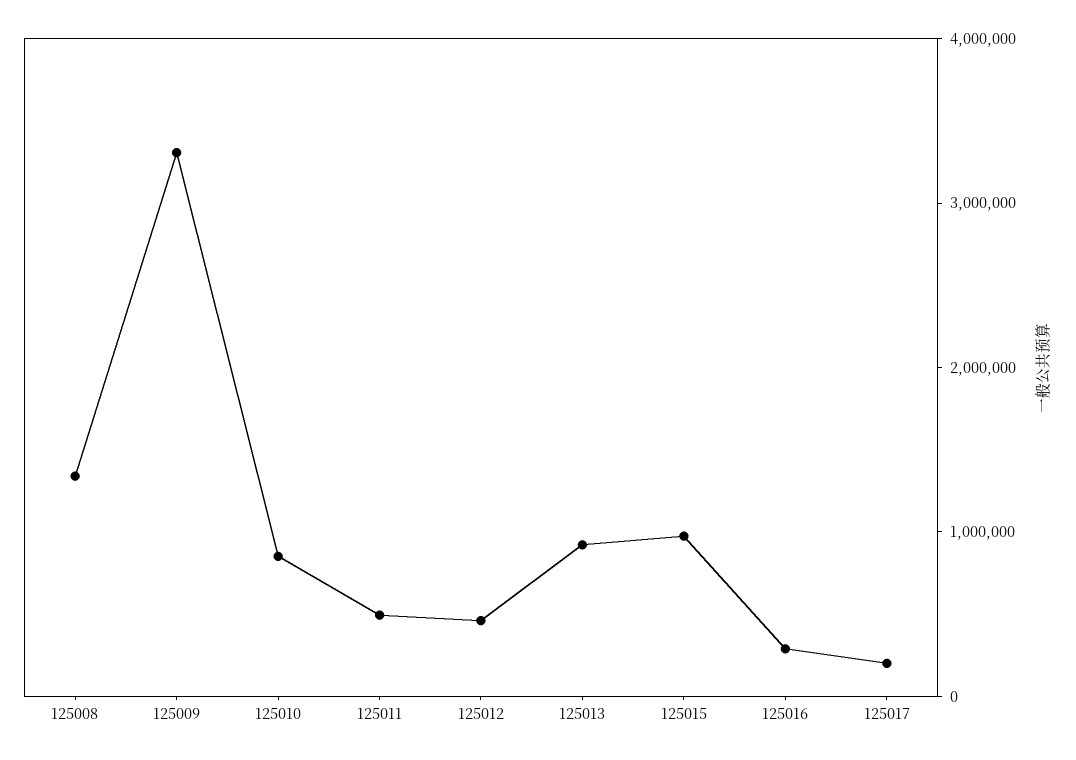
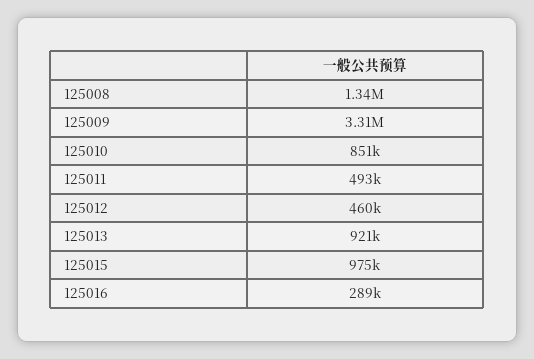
125017: 200000 -> none

